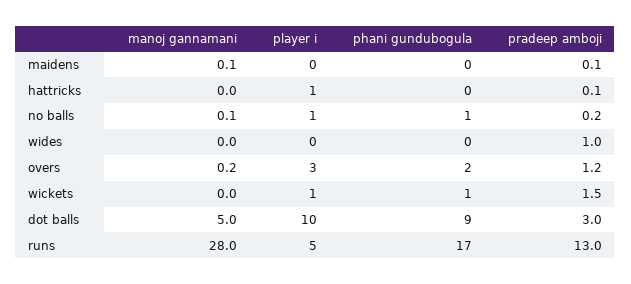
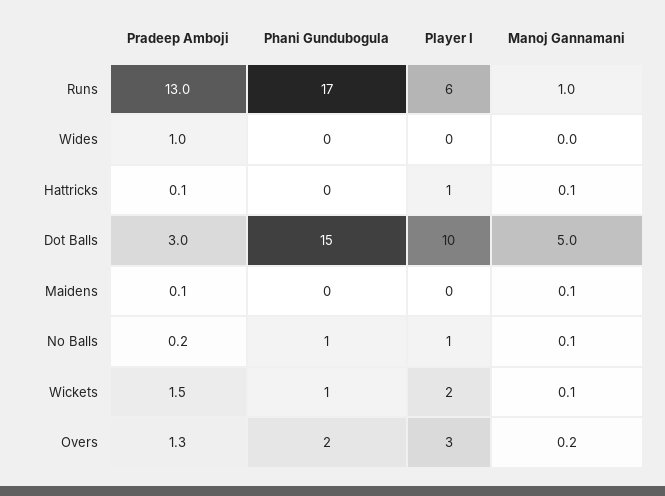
manoj gannamani, hattricks: 0 -> 0.1
pradeep amboji, overs: 1.2 -> 1.3
manoj gannamani, wickets: 0 -> 0.1
player i, wickets: 1 -> 2
phani gundubogula, dot balls: 9 -> 15
manoj gannamani, runs: 28 -> 1
player i, runs: 5 -> 6

